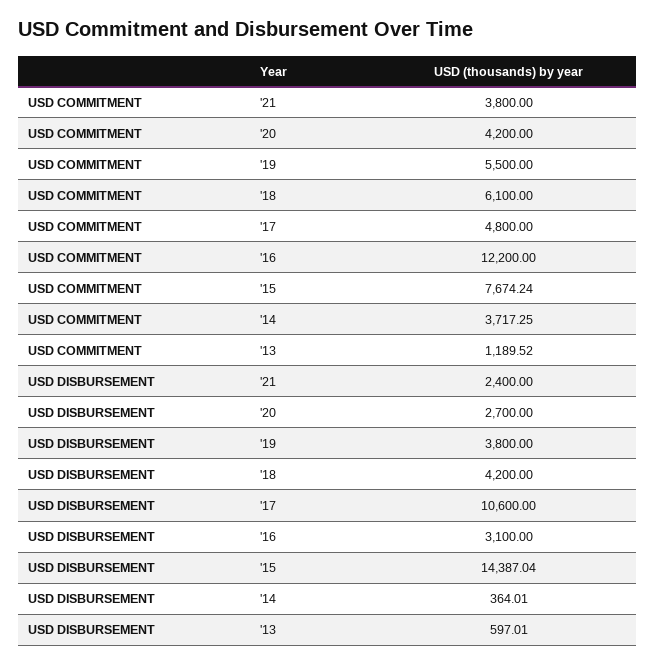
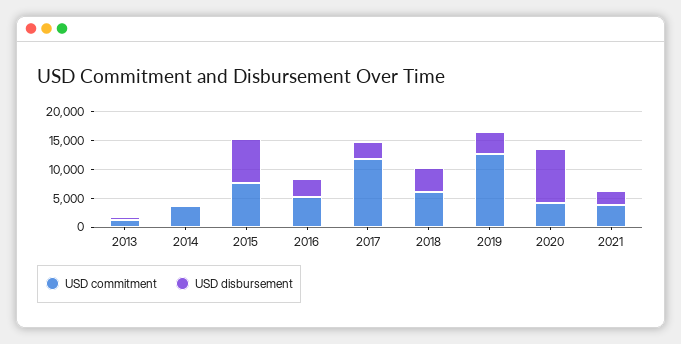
USD COMMITMENT, '19: 5500 -> 12500
USD COMMITMENT, '17: 4800 -> 12500
USD COMMITMENT, '16: 12200 -> 5000
USD DISBURSEMENT, '20: 2700 -> 10000
USD DISBURSEMENT, '17: 10600 -> 2500
USD DISBURSEMENT, '15: 14387.04 -> 7500

